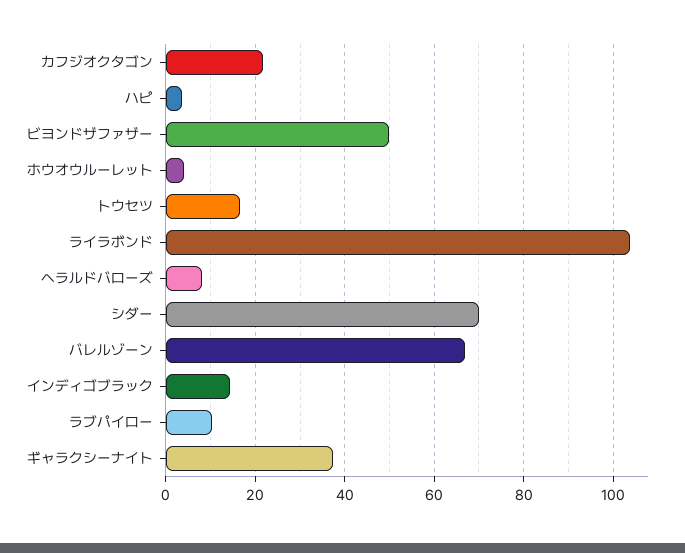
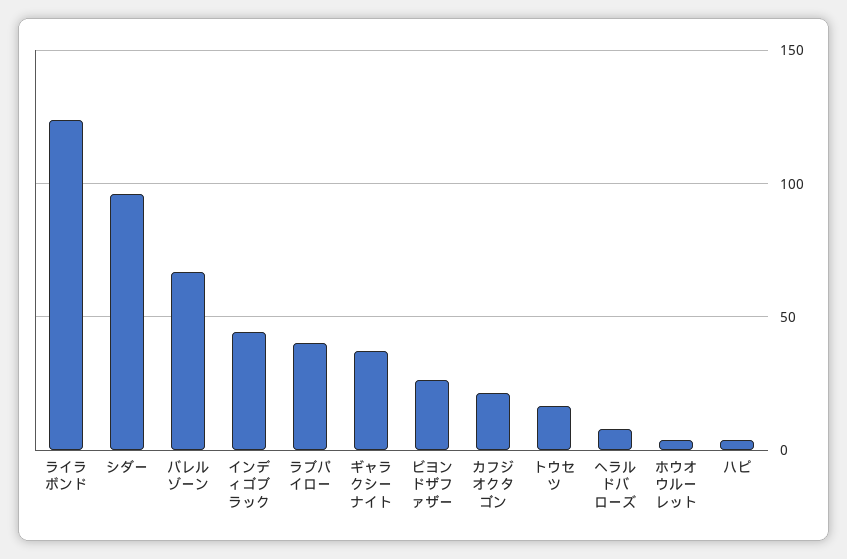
ビヨンドザファザー: 50 -> 25
ライラボンド: 104 -> 125
シダー: 70 -> 95
インディゴブラック: 14 -> 45
ラブパイロー: 10 -> 40

